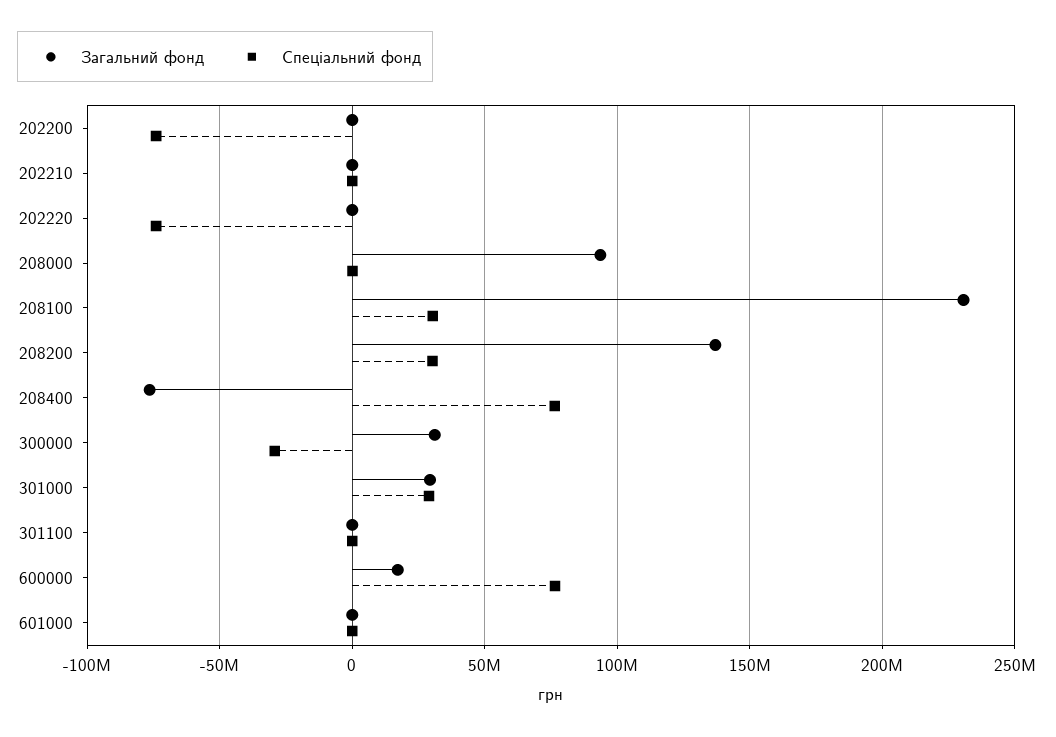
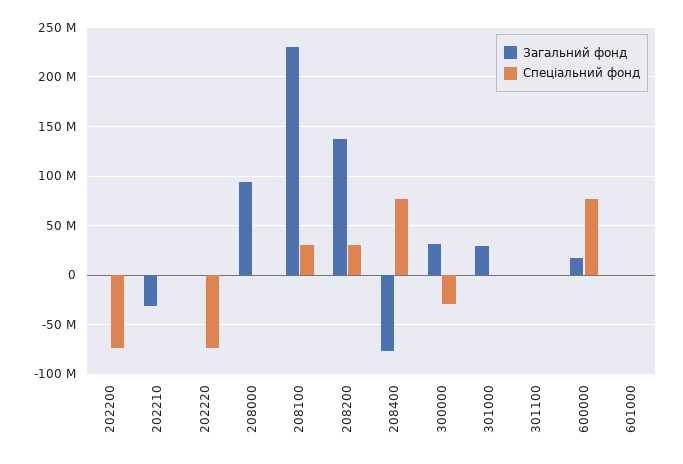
Загальний фонд, 202210: 0 -> -30000000
Спеціальний фонд, 301000: 30000000 -> 0

